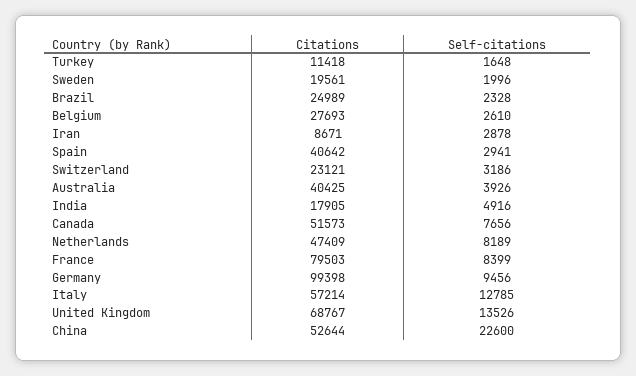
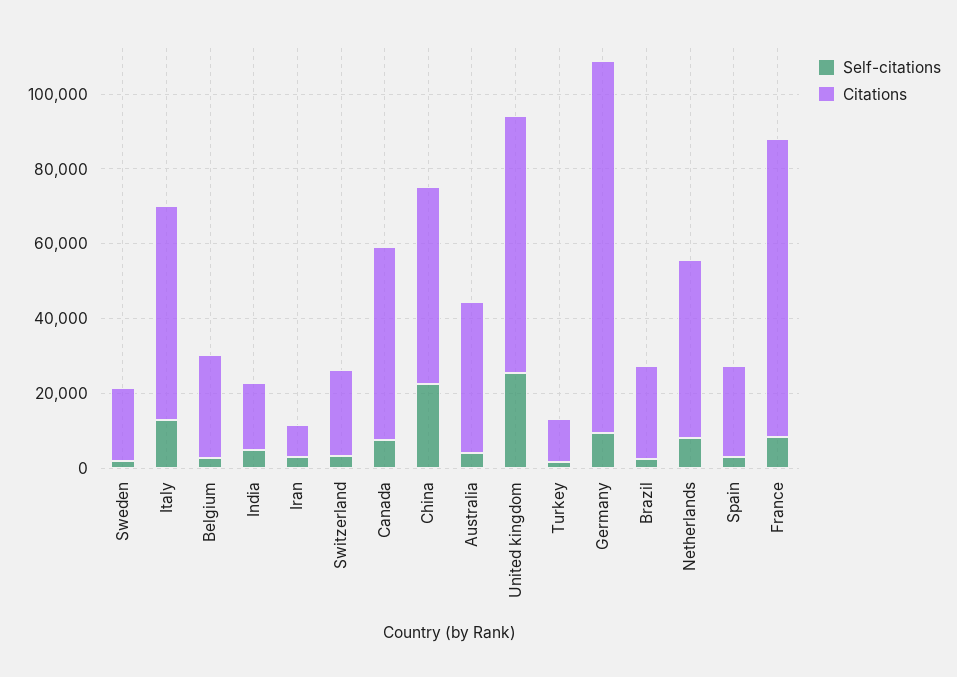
Citations, Spain: 40642 -> 25000
Self-citations, United Kingdom: 13526 -> 25000

